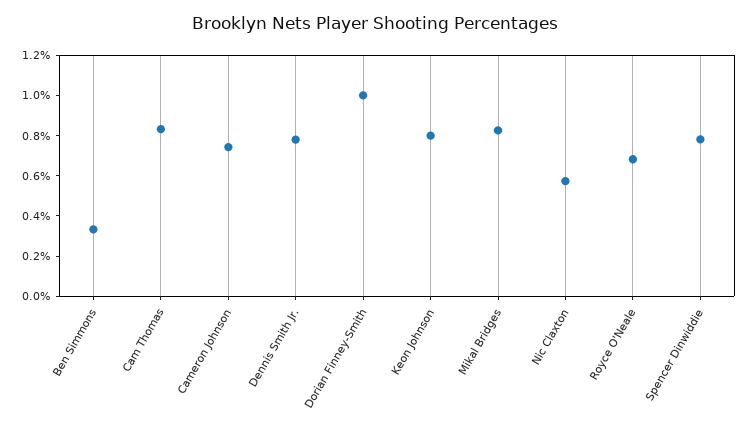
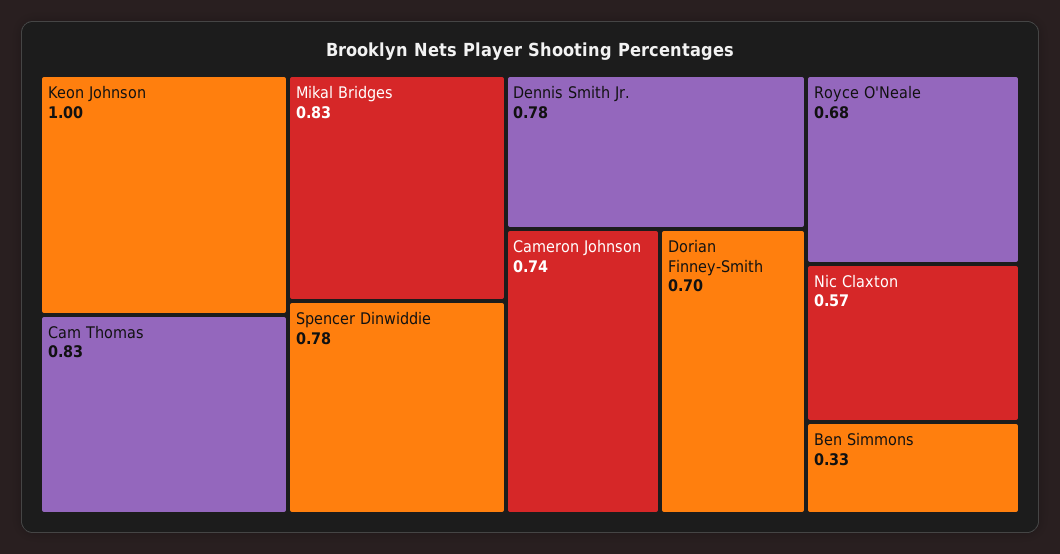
Dorian Finney-Smith: 1 -> 0.7
Keon Johnson: 0.8 -> 1

